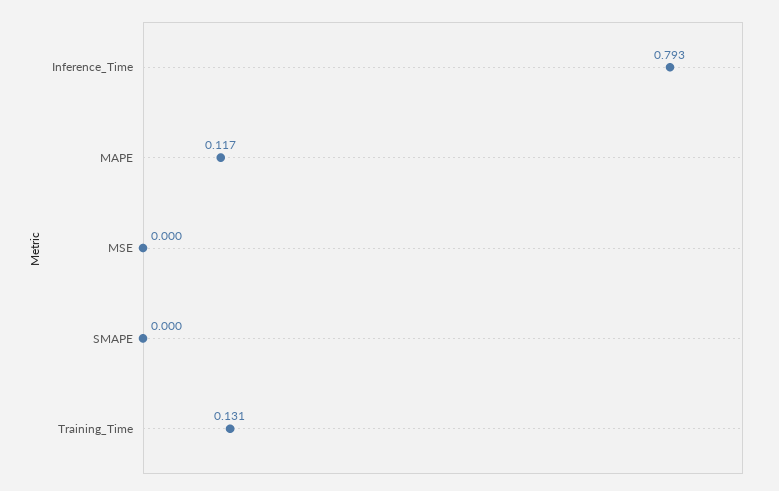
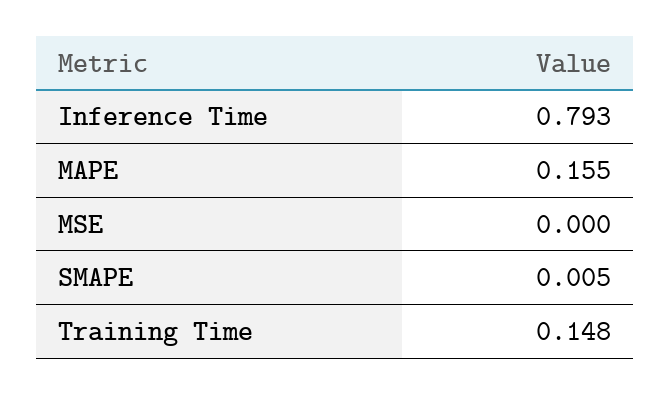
MAPE: 0.117 -> 0.155
SMAPE: 0 -> 0.005
Training_Time: 0.131 -> 0.148

